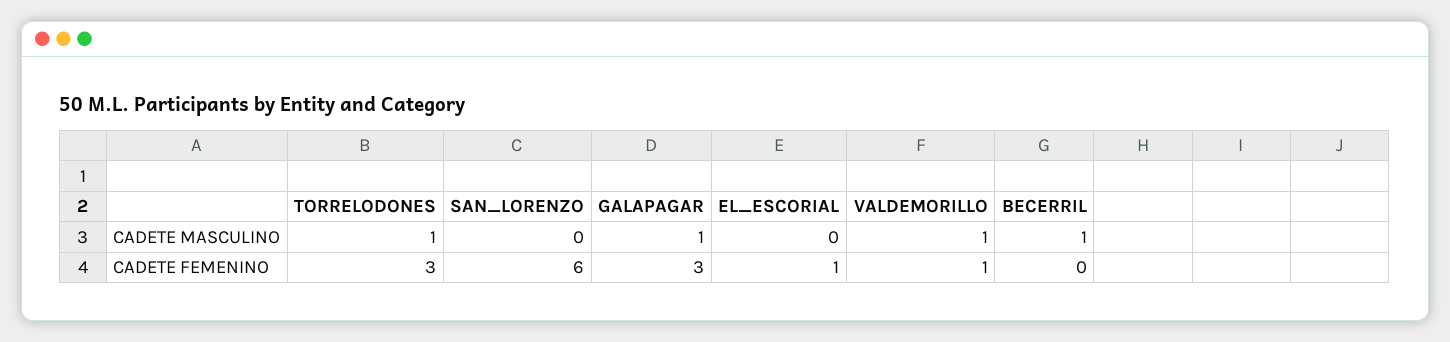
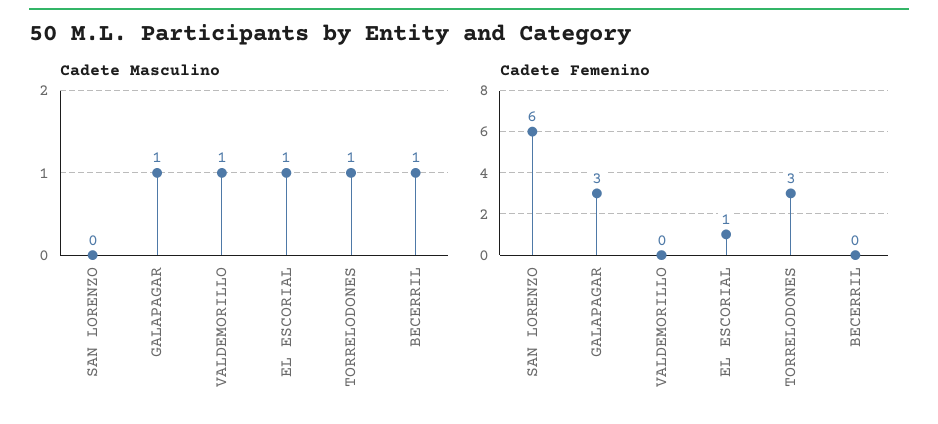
CADETE MASCULINO, EL_ESCORIAL: 0 -> 1
CADETE FEMENINO, VALDEMORILLO: 1 -> 0

